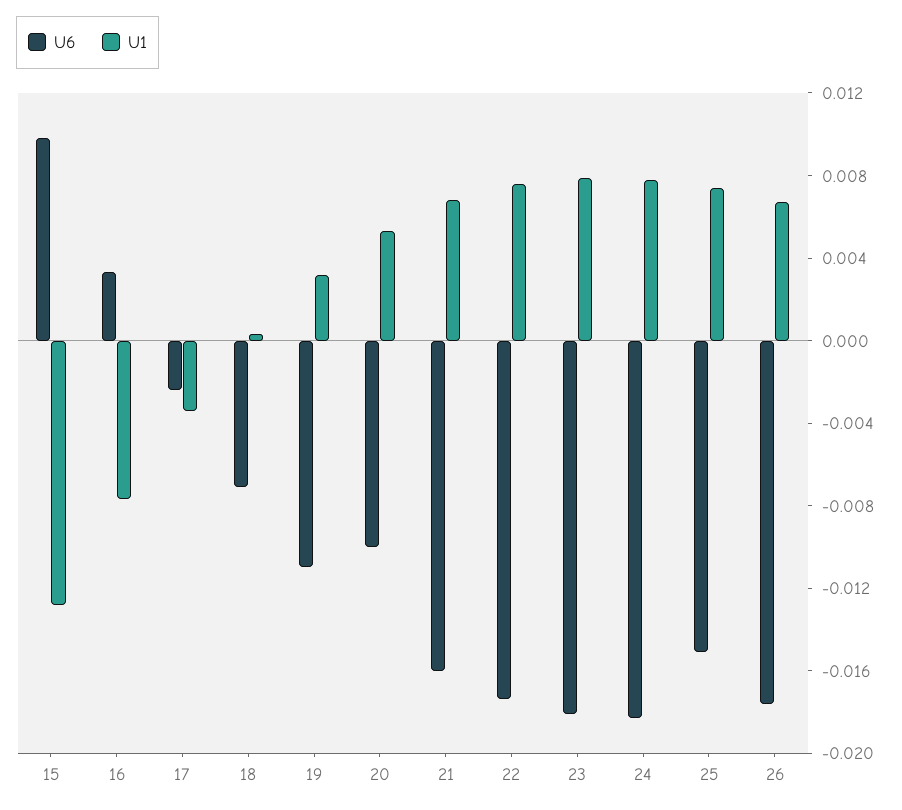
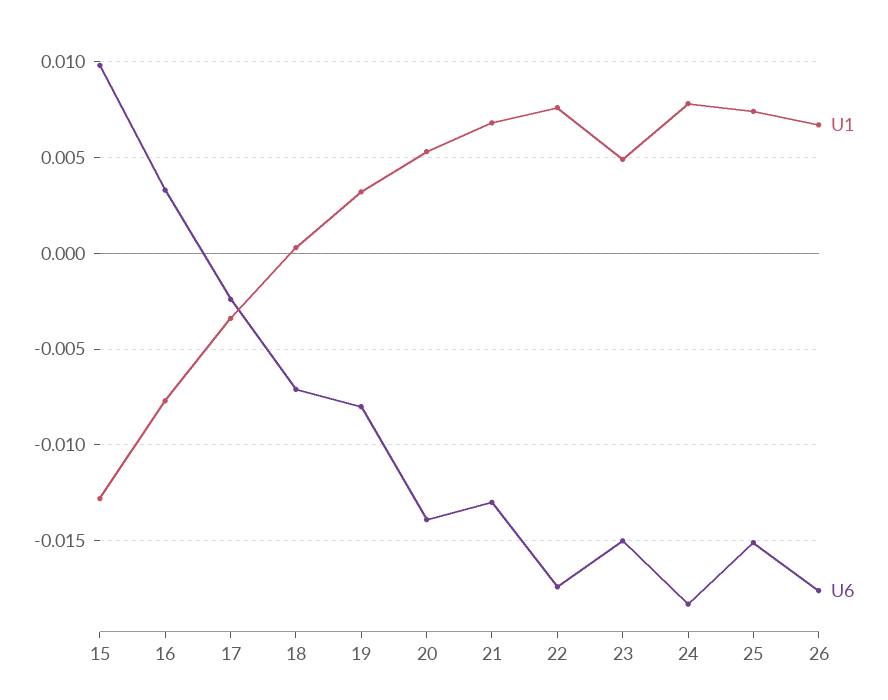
U6, 19: -0.011 -> -0.008
U6, 20: -0.01 -> -0.014
U6, 21: -0.016 -> -0.013
U6, 23: -0.018 -> -0.015
U1, 23: 0.008 -> 0.005

